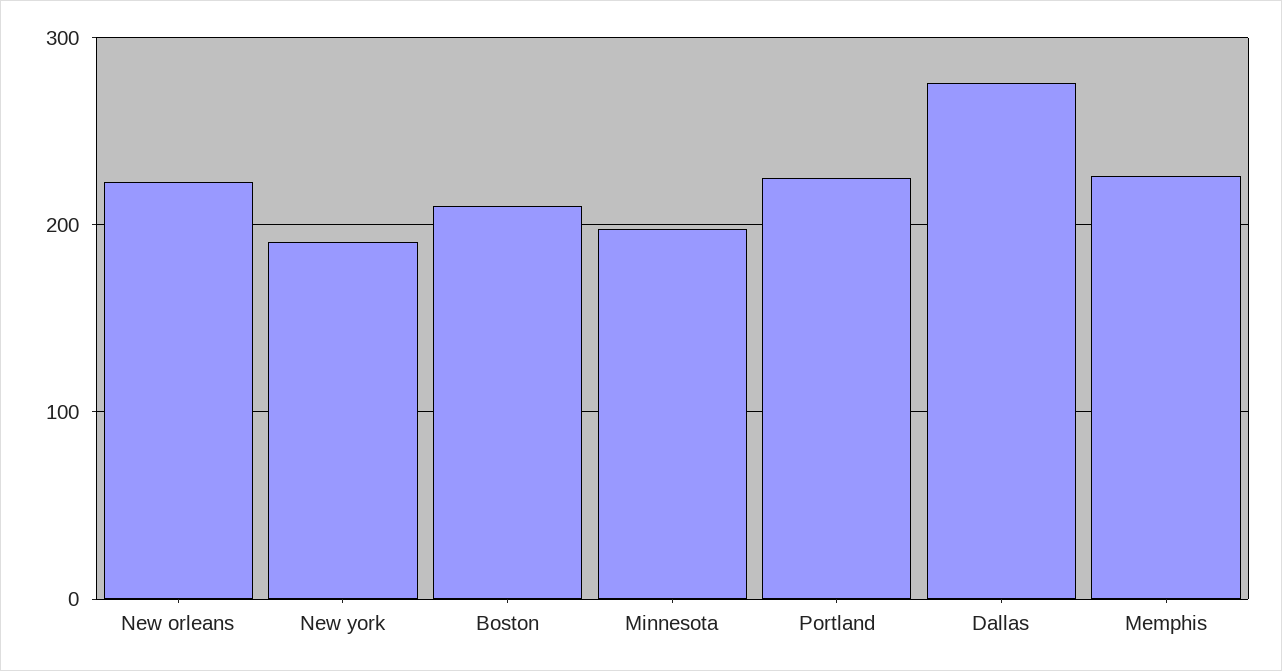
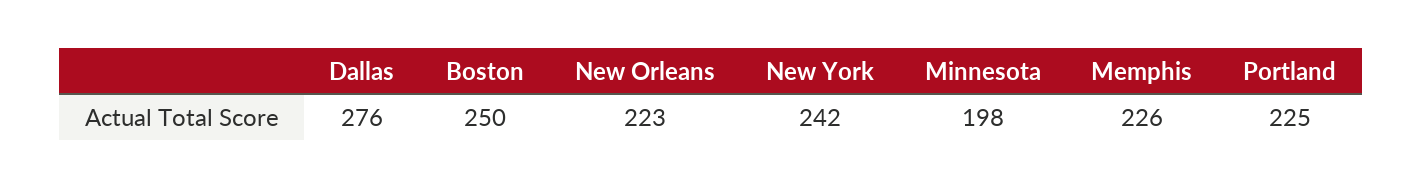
New york: 190 -> 242
Boston: 210 -> 250

